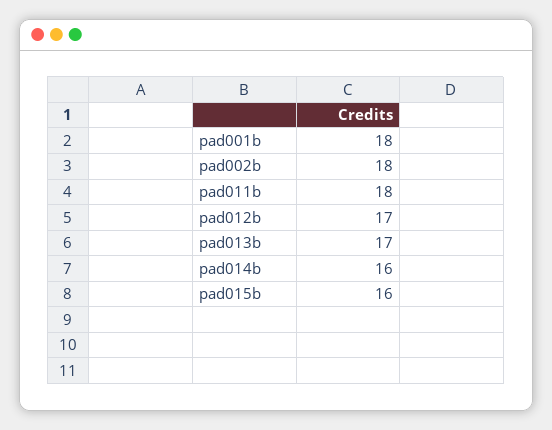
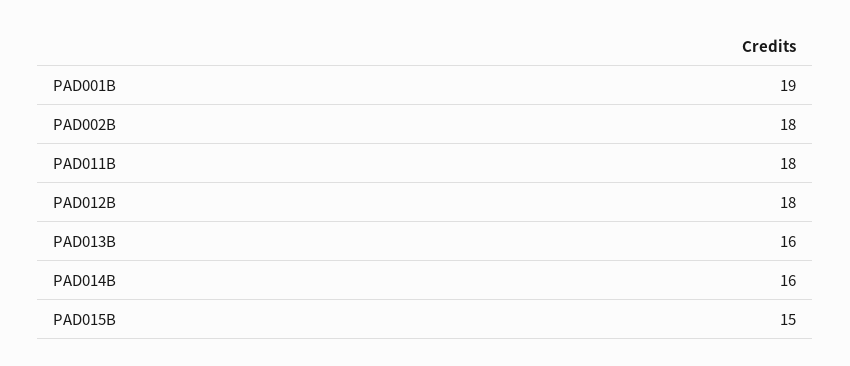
pad001b: 18 -> 19
pad012b: 17 -> 18
pad013b: 17 -> 16
pad015b: 16 -> 15

